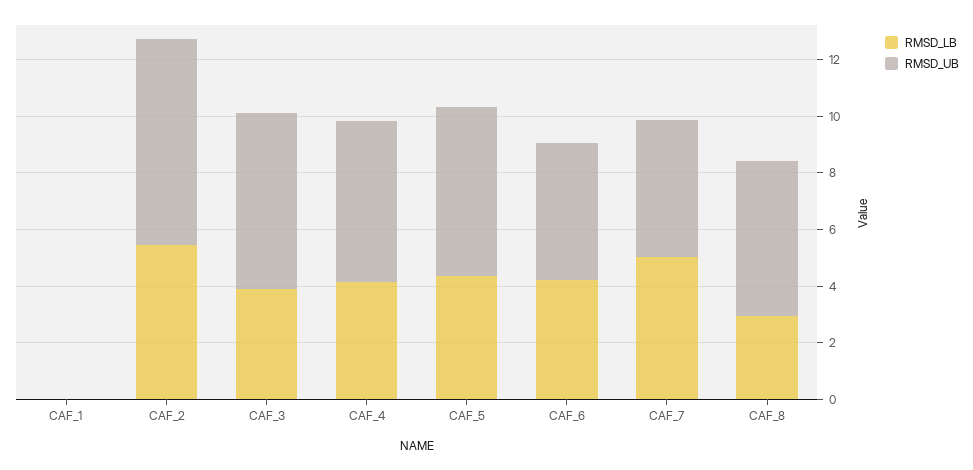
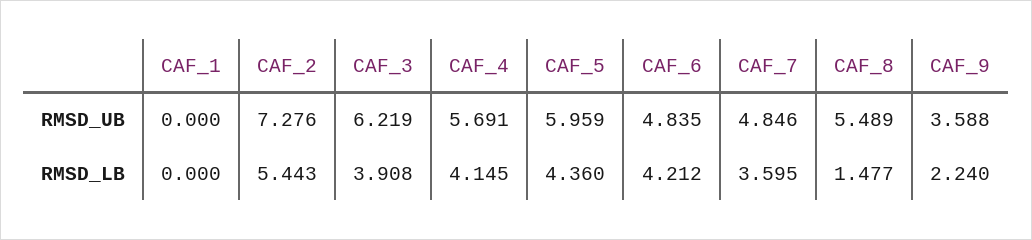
RMSD_LB, CAF_7: 5 -> 3.595
RMSD_LB, CAF_8: 3 -> 1.477
RMSD_UB, CAF_9: none -> 3.588
RMSD_LB, CAF_9: none -> 2.24

